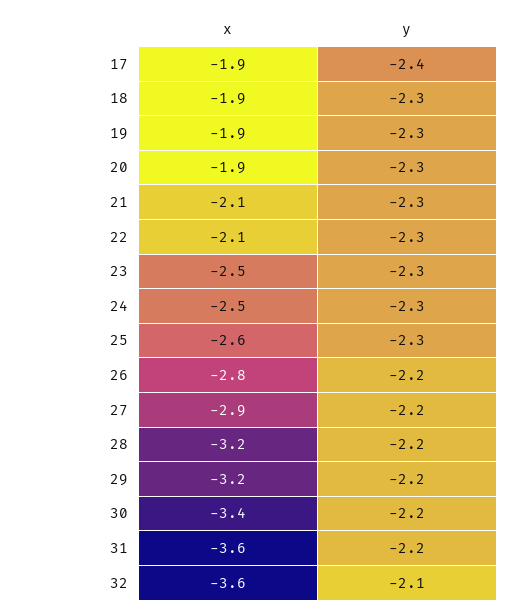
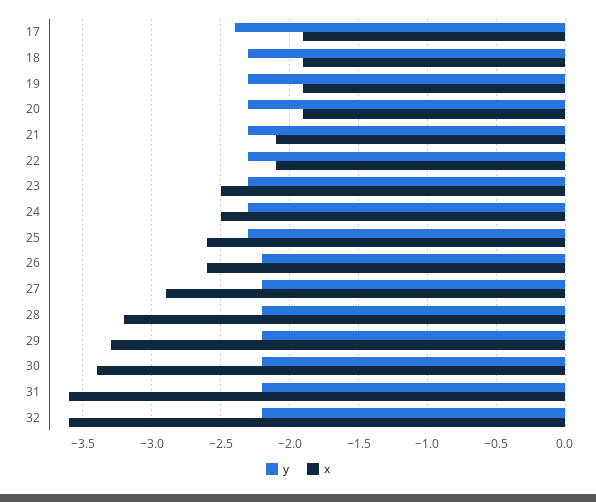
x, 26: -2.8 -> -2.6
x, 29: -3.2 -> -3.3
y, 32: -2.1 -> -2.2

